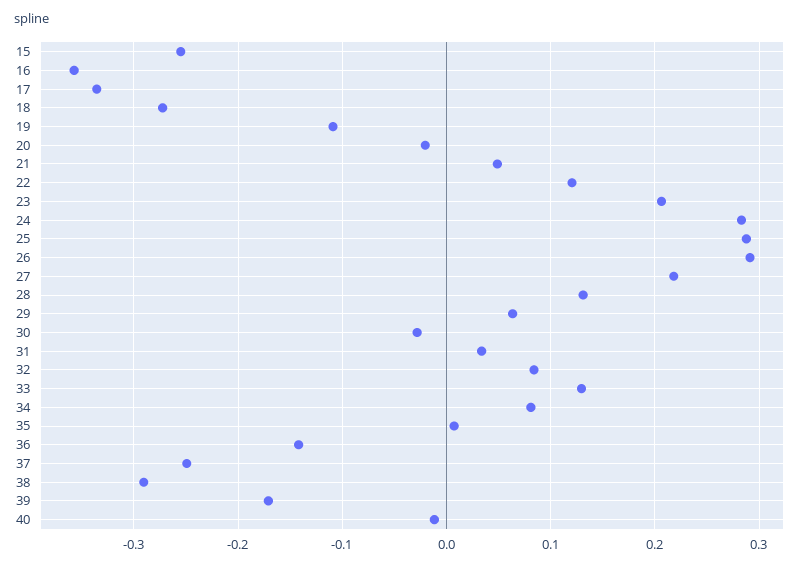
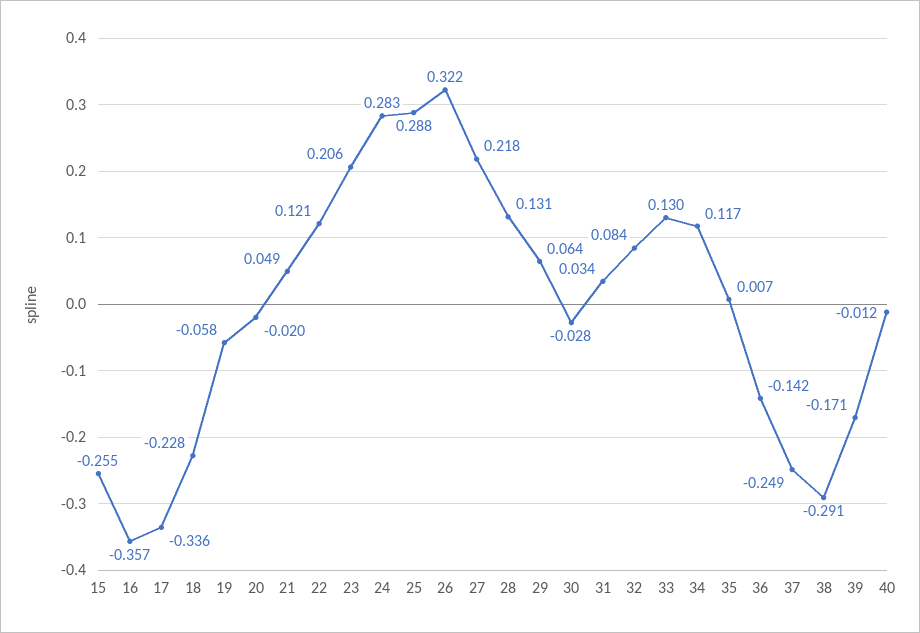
18: -0.27 -> -0.228
19: -0.11 -> -0.058
26: 0.29 -> 0.322
34: 0.08 -> 0.117

